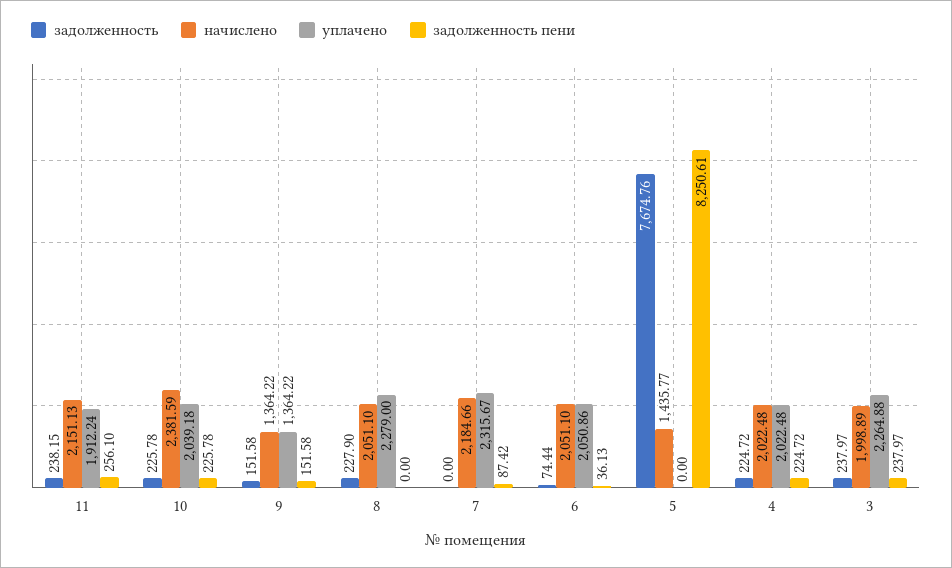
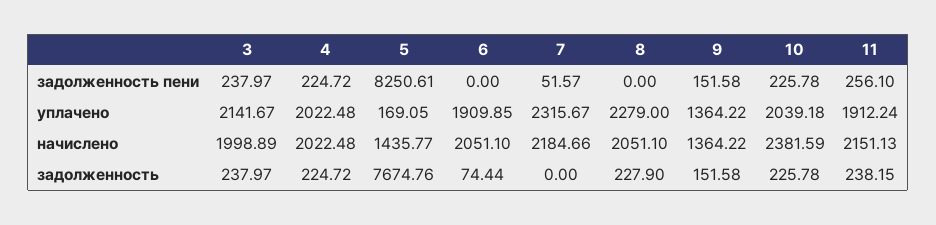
задолженность пени, 7: 87.42 -> 51.57
уплачено, 6: 2050.86 -> 1909.85
задолженность пени, 6: 36.13 -> 0
уплачено, 5: 0 -> 169.05
уплачено, 3: 2264.88 -> 2141.67

